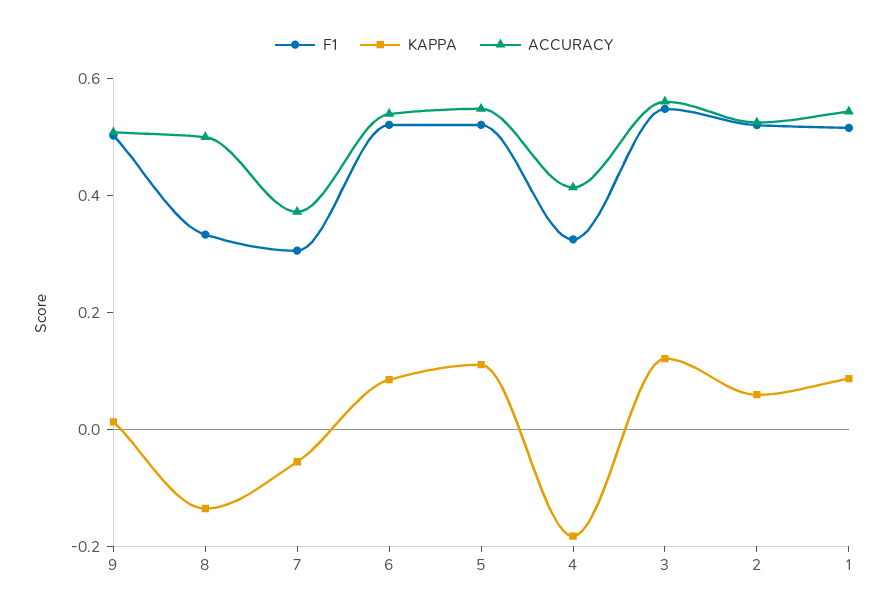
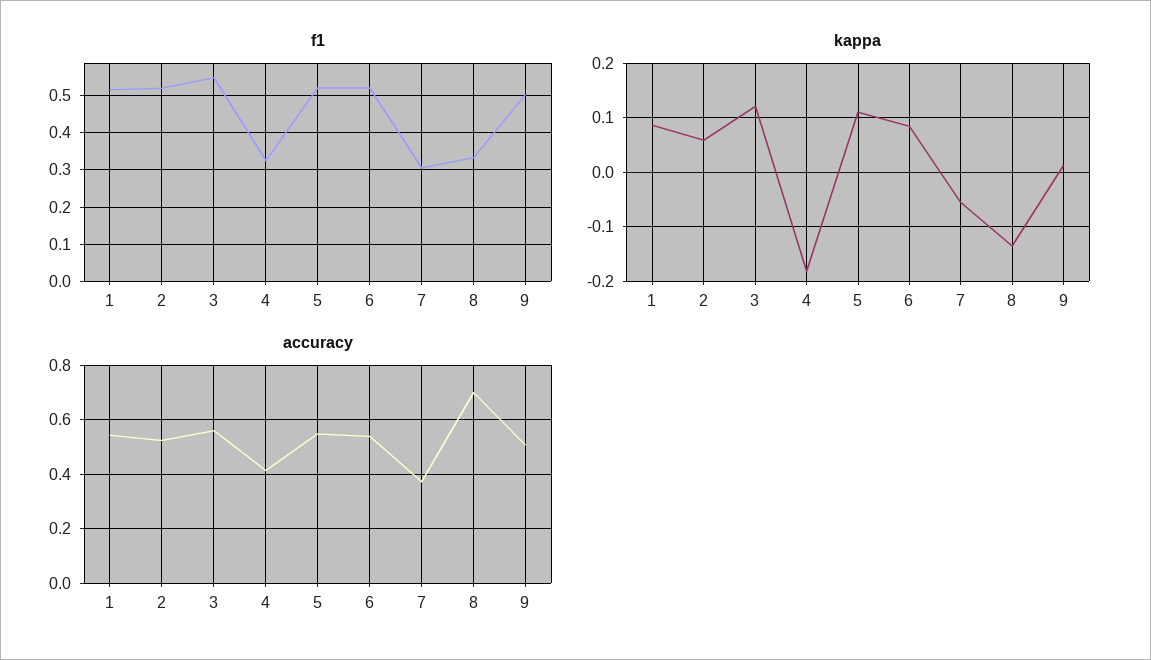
ACCURACY, 8: 0.5 -> 0.7

